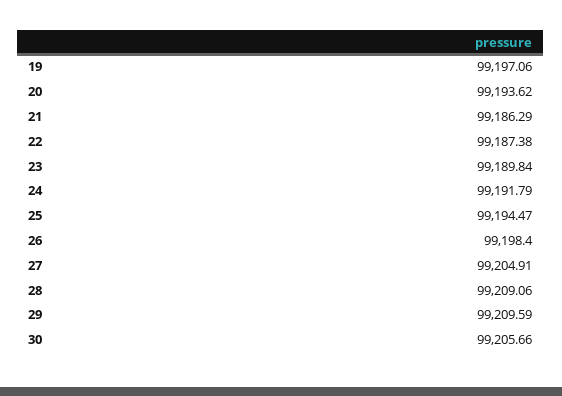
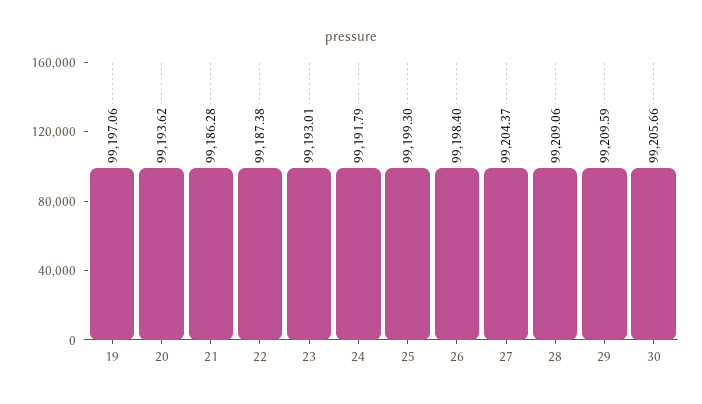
21: 99186.29 -> 99186.28
23: 99189.84 -> 99193.01
25: 99194.47 -> 99199.3
27: 99204.91 -> 99204.37

